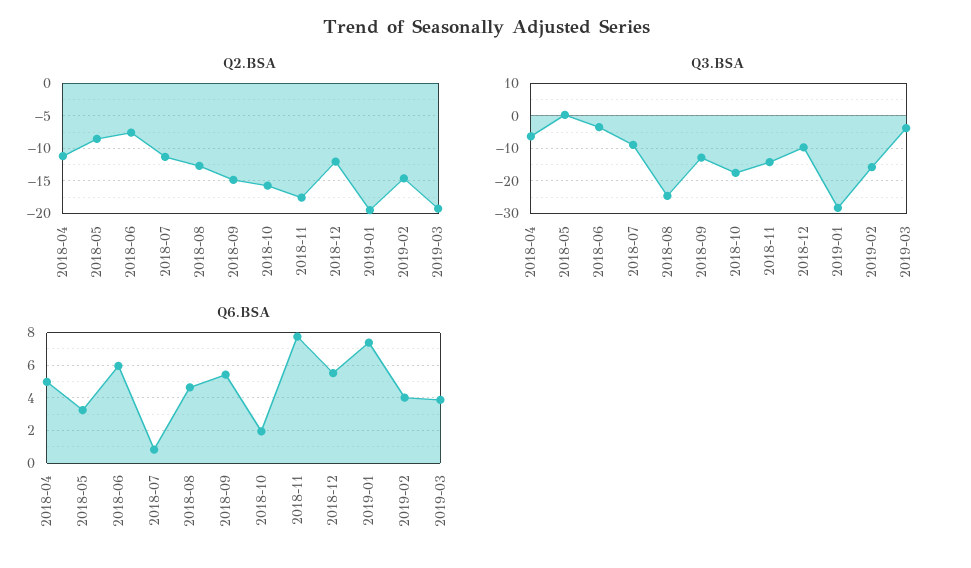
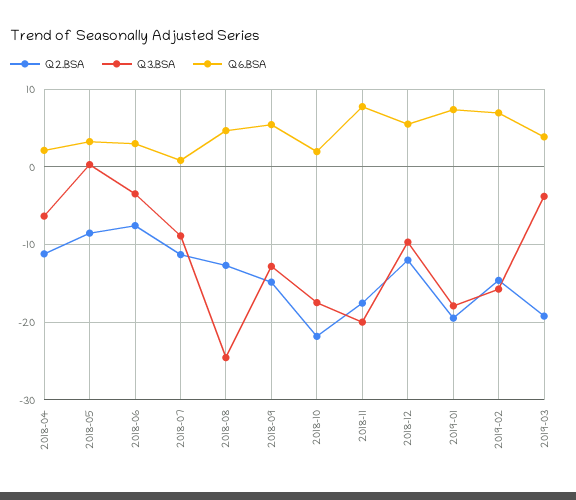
Q2.BSA, 2018-10: -16 -> -22
Q3.BSA, 2018-11: -14 -> -20
Q3.BSA, 2019-01: -28 -> -18
Q6.BSA, 2018-04: 5 -> 2
Q6.BSA, 2018-06: 6 -> 3
Q6.BSA, 2019-02: 4 -> 7

